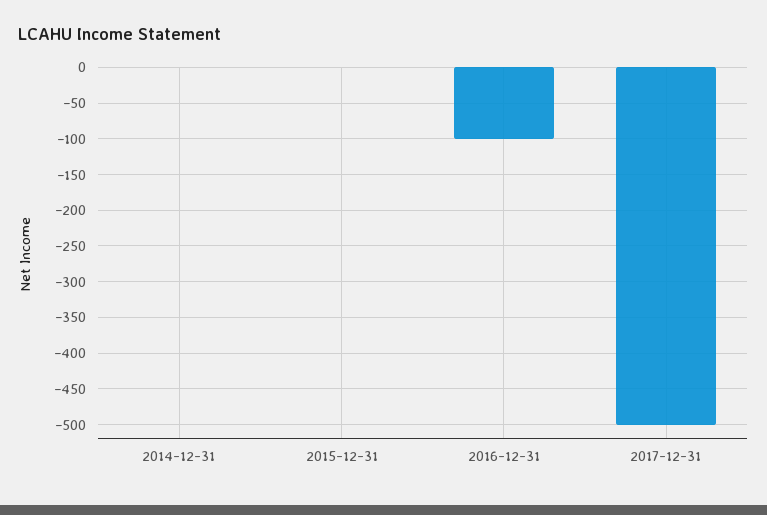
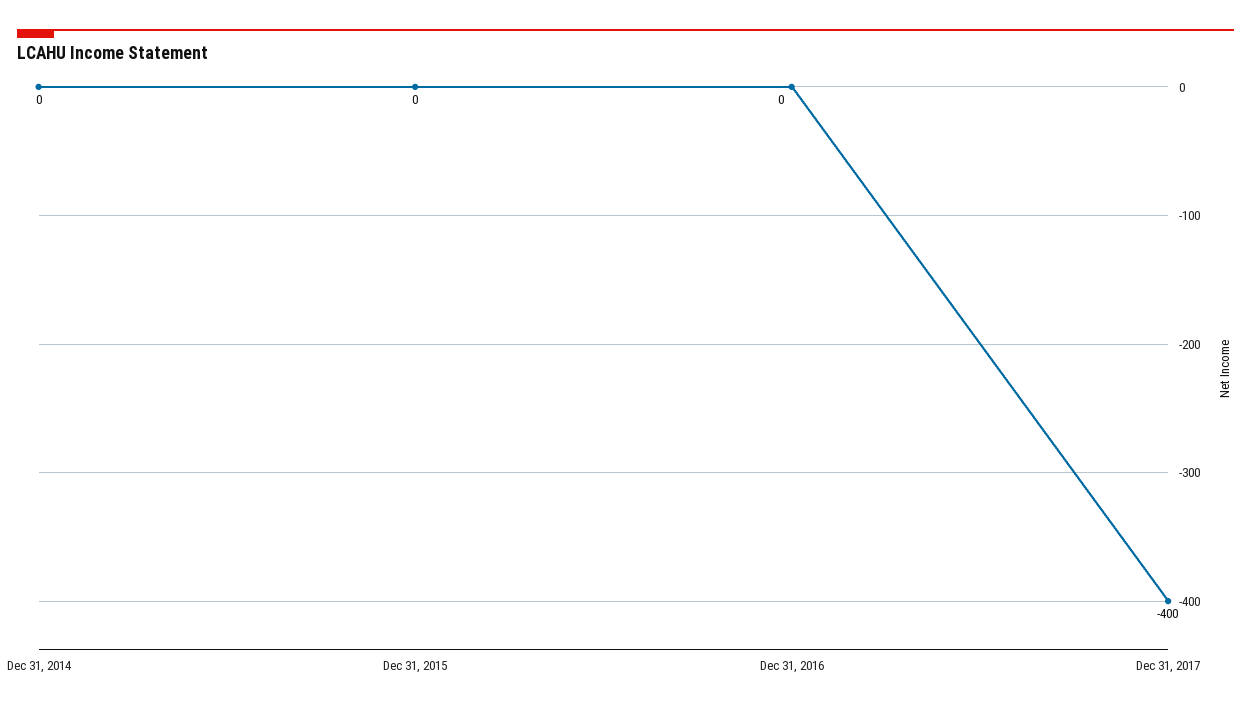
2016-12-31: -100 -> 0
2017-12-31: -500 -> -400

